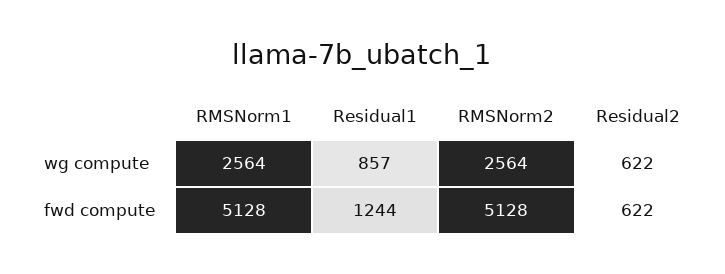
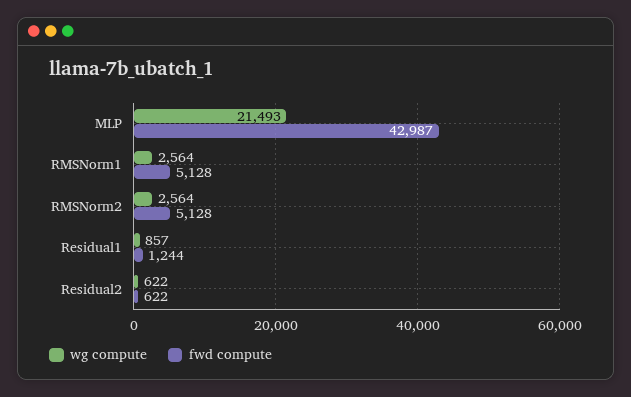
wg compute, MLP: none -> 21493
fwd compute, MLP: none -> 42987

